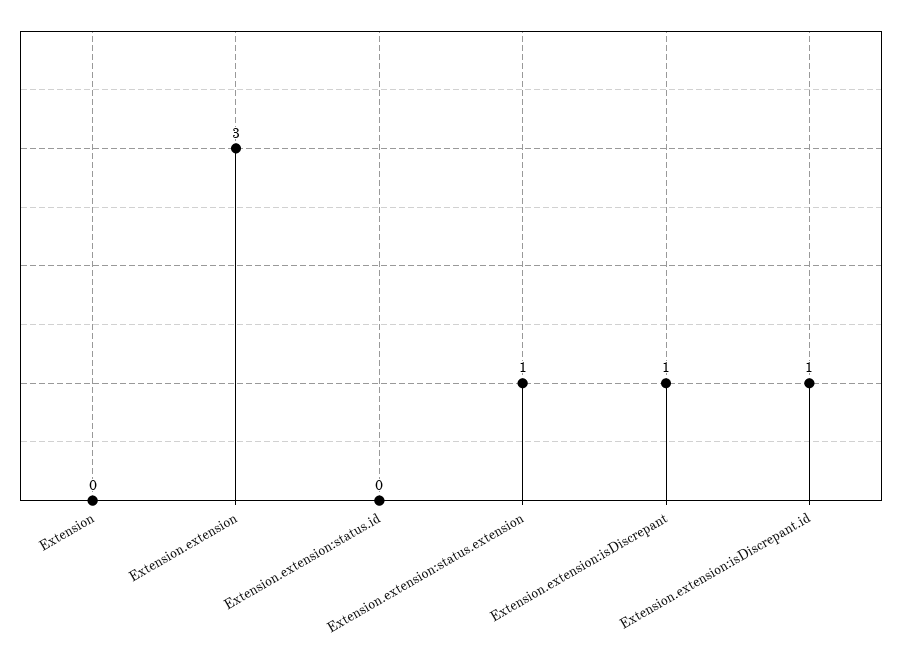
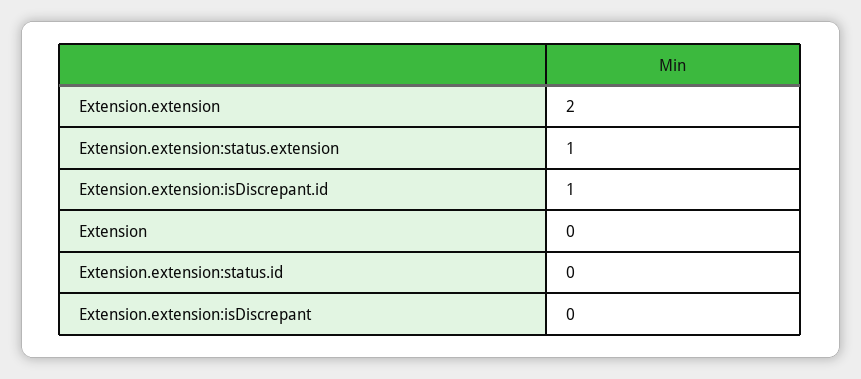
Extension.extension: 3 -> 2
Extension.extension:isDiscrepant: 1 -> 0

